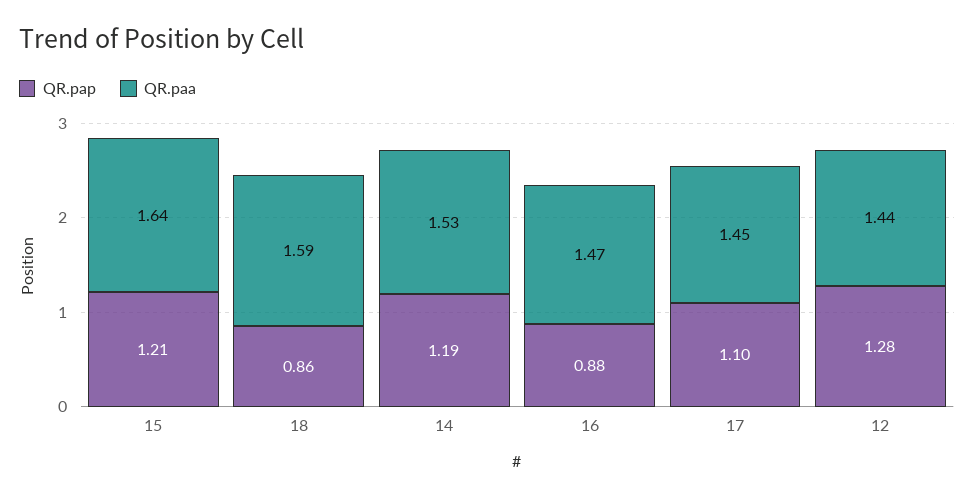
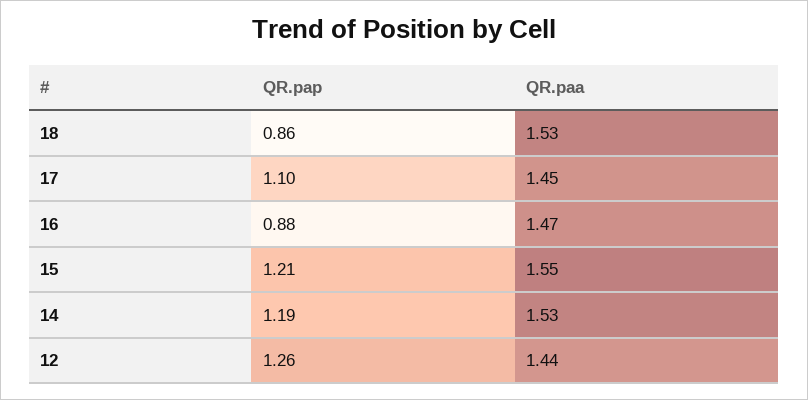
QR.paa, 15: 1.64 -> 1.55
QR.paa, 18: 1.59 -> 1.53
QR.pap, 12: 1.28 -> 1.26

